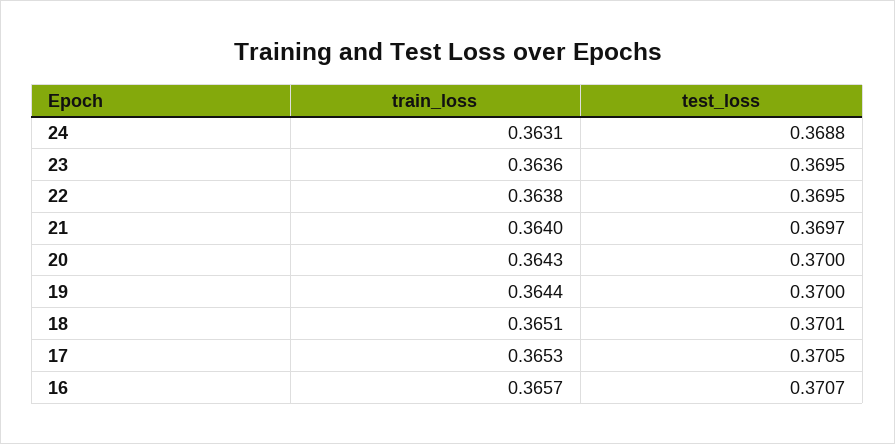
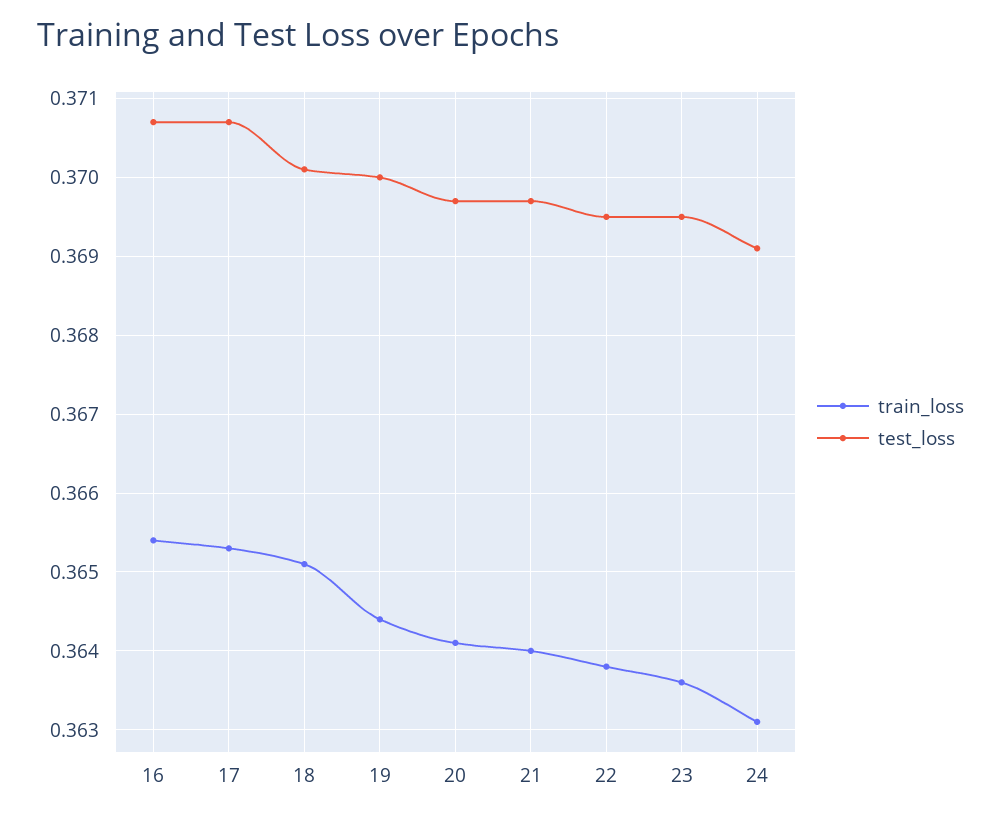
test_loss, 24: 0.3688 -> 0.3691
train_loss, 20: 0.3643 -> 0.3641
test_loss, 20: 0.37 -> 0.3697
test_loss, 17: 0.3705 -> 0.3707
train_loss, 16: 0.3657 -> 0.3654

